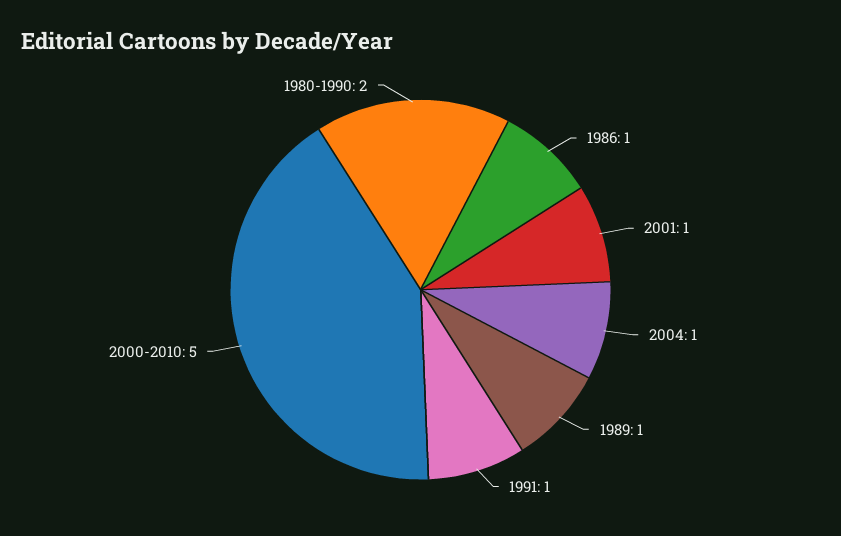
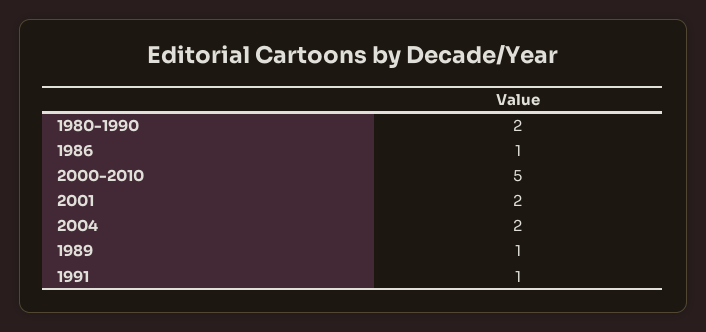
2001: 1 -> 2
2004: 1 -> 2

